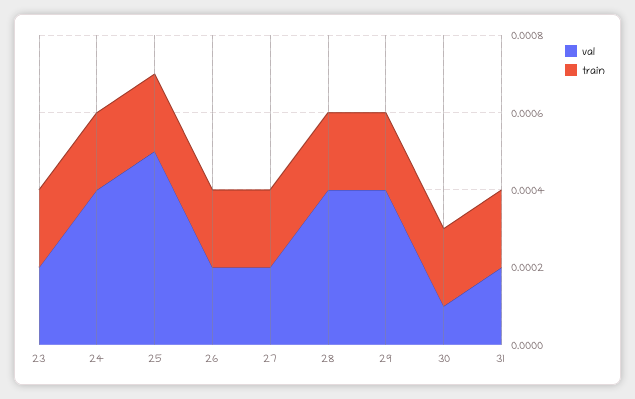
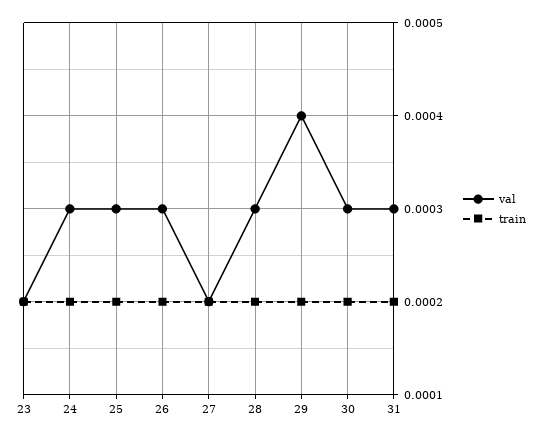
val, 24: 0.0004 -> 0.0003
val, 25: 0.0005 -> 0.0003
val, 26: 0.0002 -> 0.0003
val, 28: 0.0004 -> 0.0003
val, 30: 0.0001 -> 0.0003
val, 31: 0.0002 -> 0.0003

